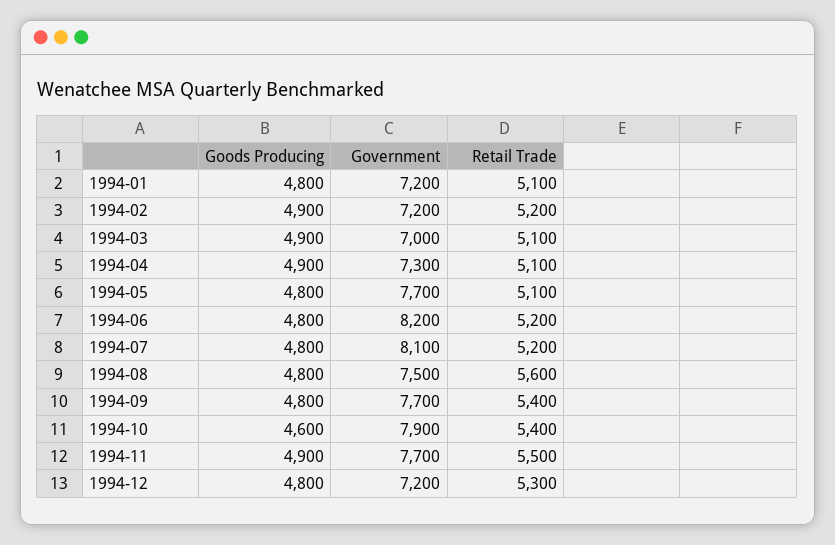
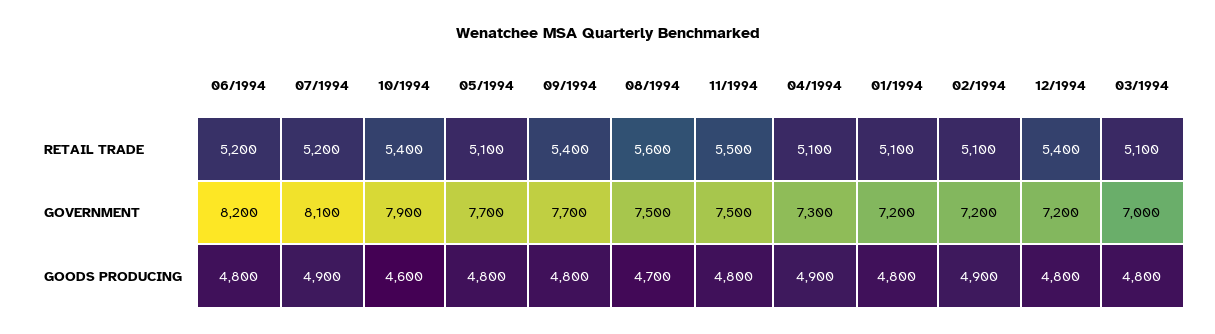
Retail Trade, 1994-02: 5200 -> 5100
Goods Producing, 1994-03: 4900 -> 4800
Goods Producing, 1994-07: 4800 -> 4900
Goods Producing, 1994-08: 4800 -> 4700
Goods Producing, 1994-11: 4900 -> 4800
Government, 1994-11: 7700 -> 7500
Retail Trade, 1994-12: 5300 -> 5400

